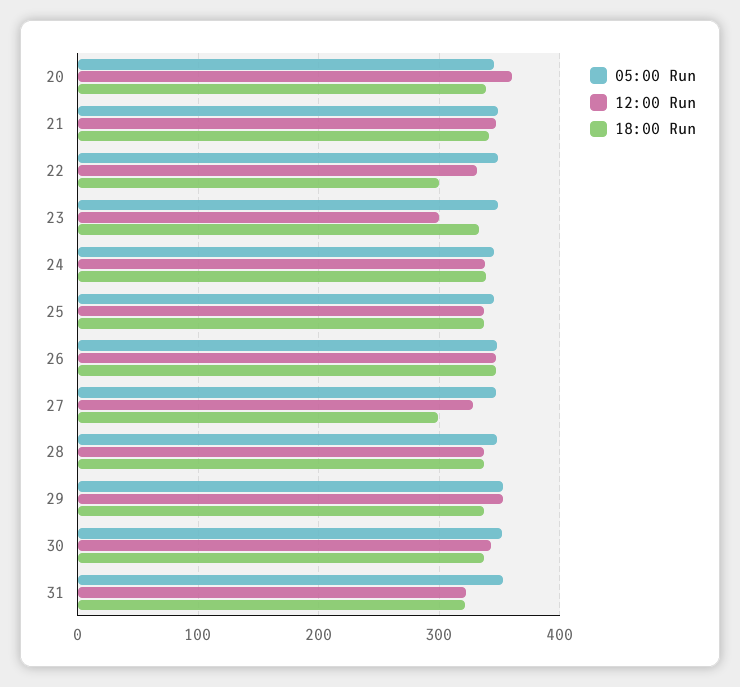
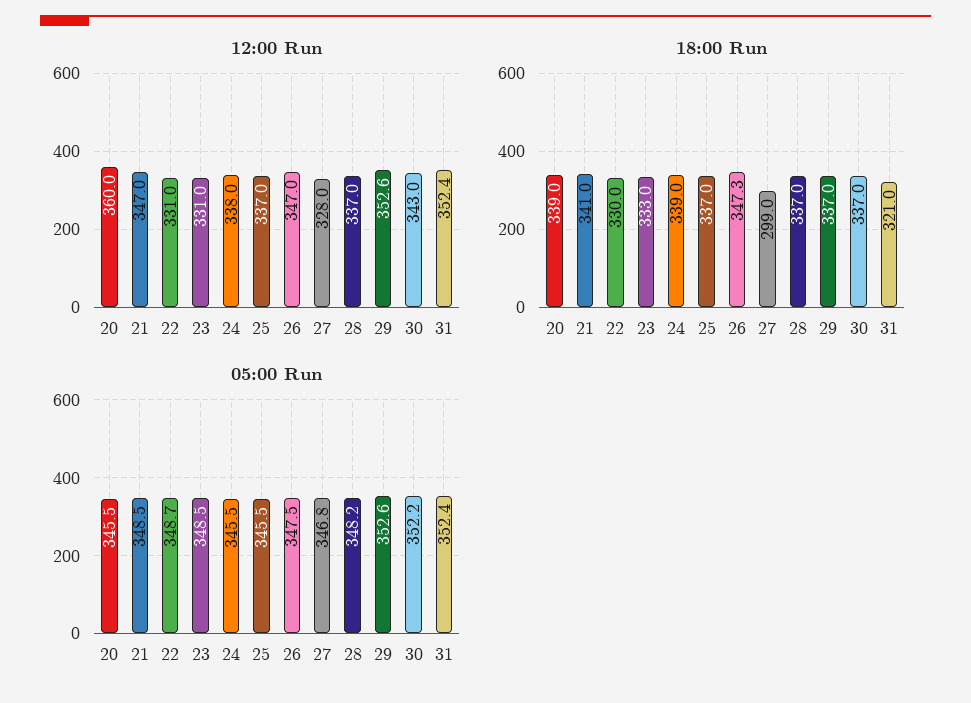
18:00 Run, 22: 300 -> 330
12:00 Run, 23: 300 -> 331
12:00 Run, 31: 320 -> 352.4

